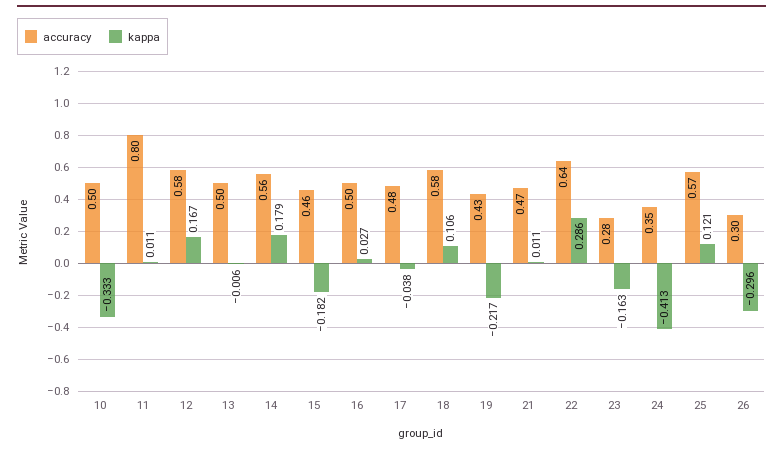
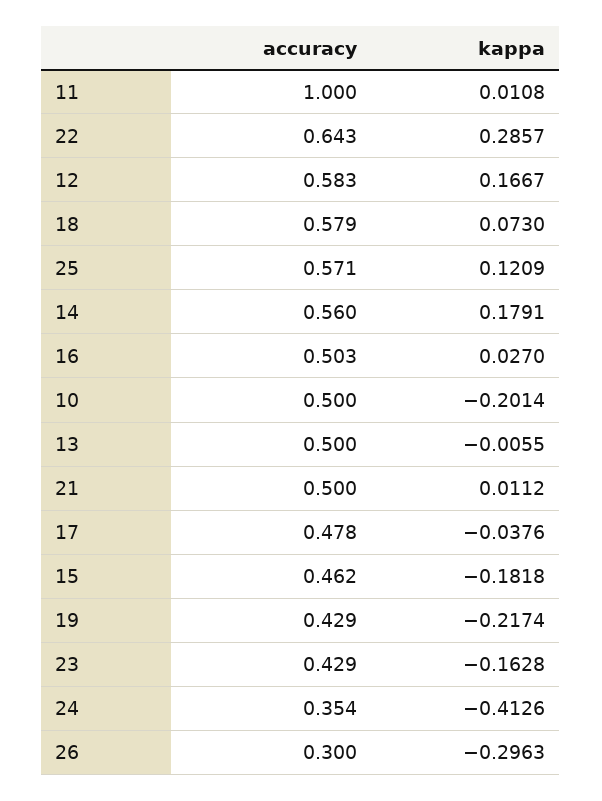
kappa, 10: -0.333 -> -0.2014
accuracy, 11: 0.8 -> 1
kappa, 18: 0.106 -> 0.073
accuracy, 21: 0.47 -> 0.5
accuracy, 23: 0.28 -> 0.429

